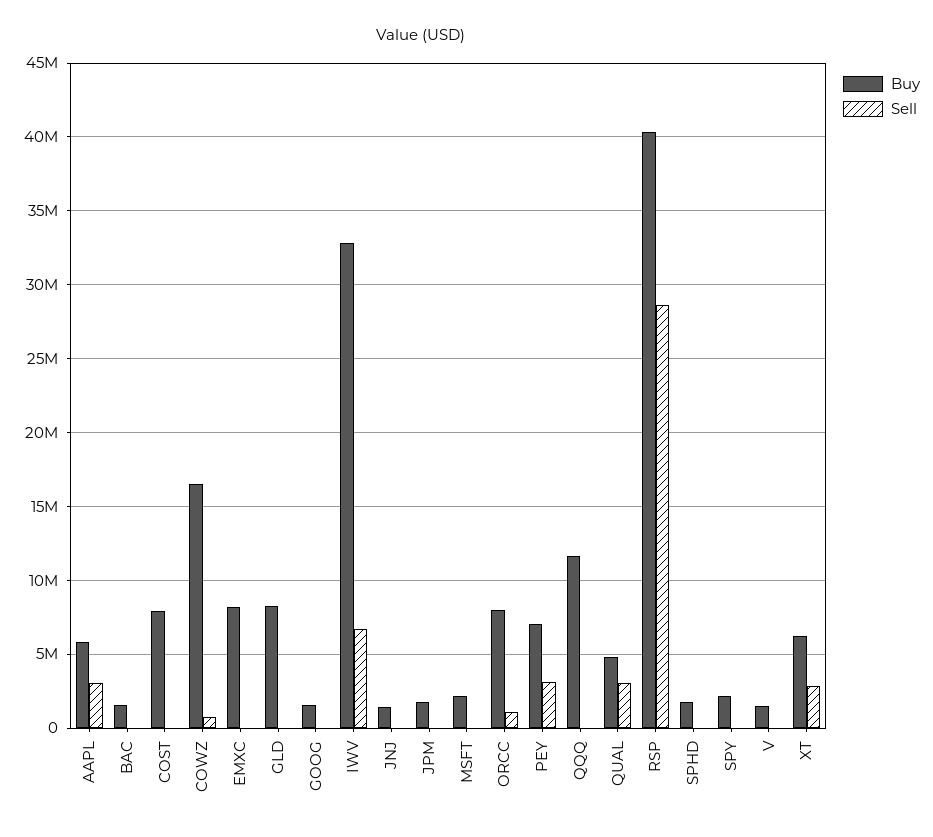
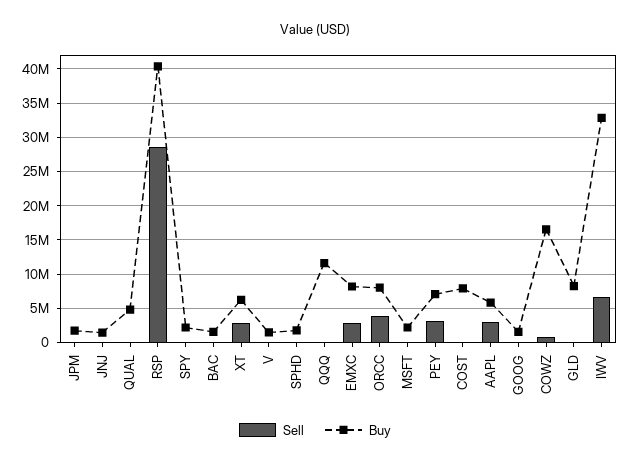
Sell, EMXC: 0 -> 3000000
Sell, ORCC: 1000000 -> 4000000
Sell, QUAL: 3000000 -> 0

